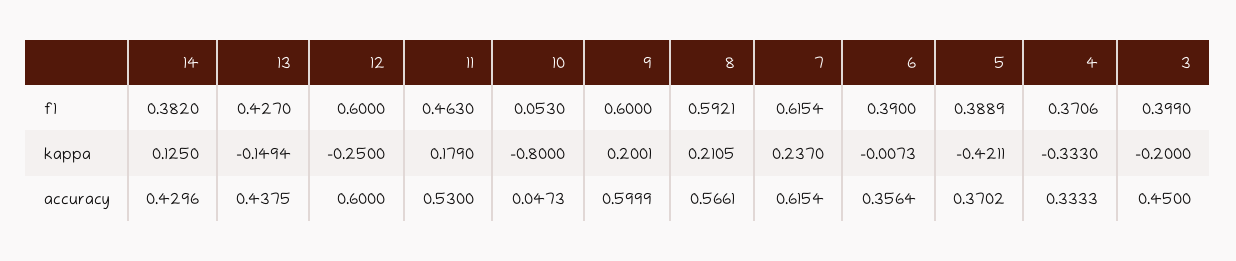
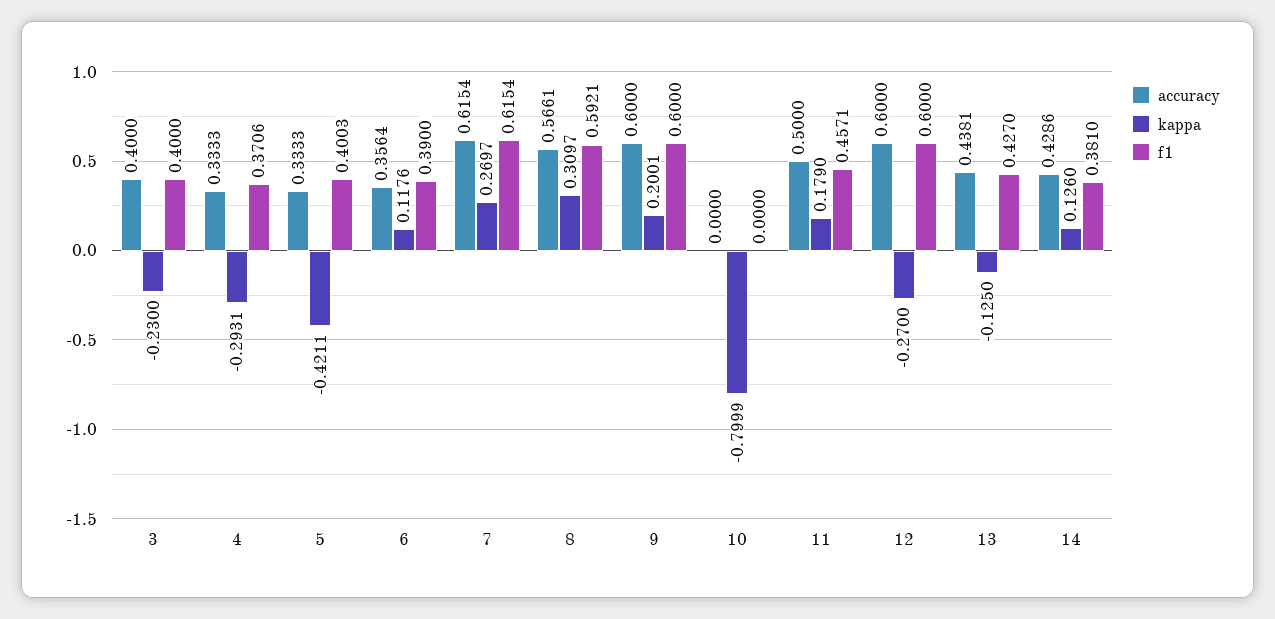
f1, 14: 0.382 -> 0.381
f1, 11: 0.463 -> 0.4571
f1, 10: 0.053 -> 0
f1, 5: 0.3889 -> 0.4003
f1, 3: 0.399 -> 0.4
kappa, 14: 0.125 -> 0.126
kappa, 13: -0.1494 -> -0.125
kappa, 12: -0.25 -> -0.27
kappa, 10: -0.8 -> -0.7999
kappa, 8: 0.2105 -> 0.3097
kappa, 7: 0.237 -> 0.2697
kappa, 6: -0.0073 -> 0.1176
kappa, 4: -0.333 -> -0.2931
kappa, 3: -0.2 -> -0.23
accuracy, 14: 0.4296 -> 0.4286
accuracy, 13: 0.4375 -> 0.4381
accuracy, 11: 0.53 -> 0.5
accuracy, 10: 0.0473 -> 0
accuracy, 9: 0.5999 -> 0.6
accuracy, 5: 0.3702 -> 0.3333
accuracy, 3: 0.45 -> 0.4

